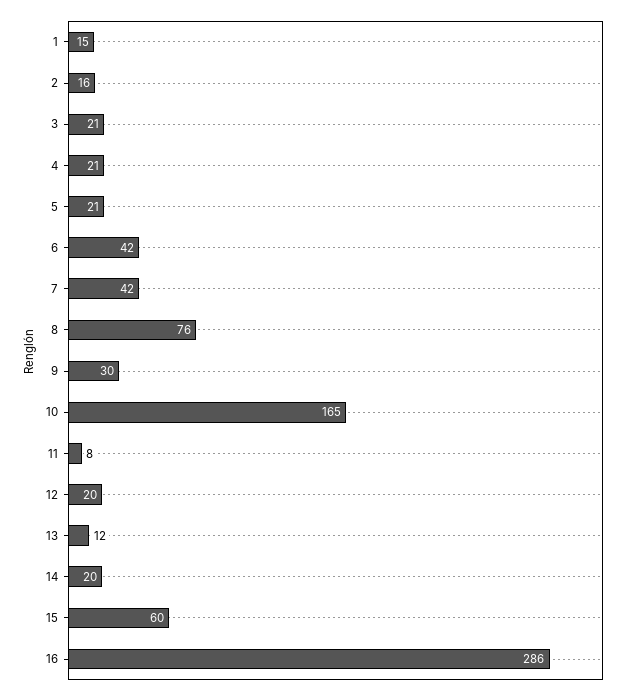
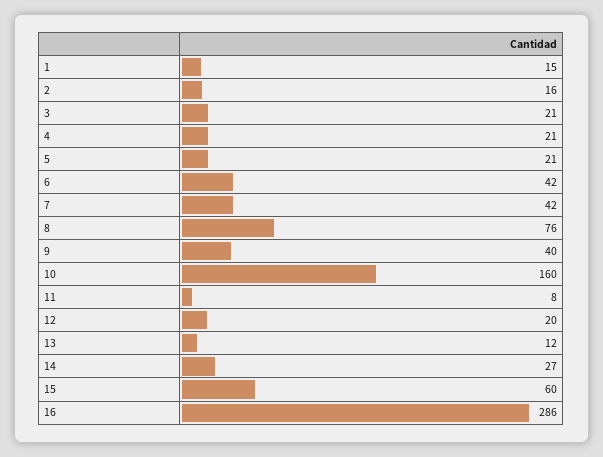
9: 30 -> 40
10: 165 -> 160
14: 20 -> 27

